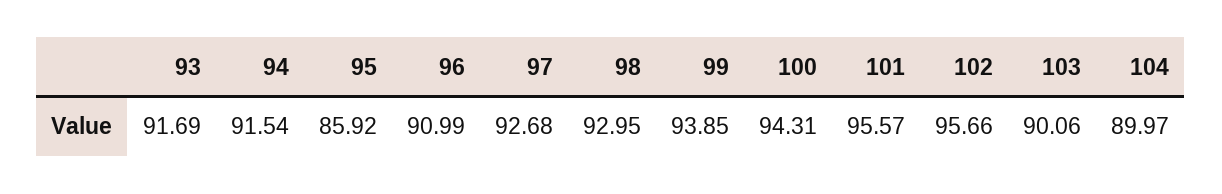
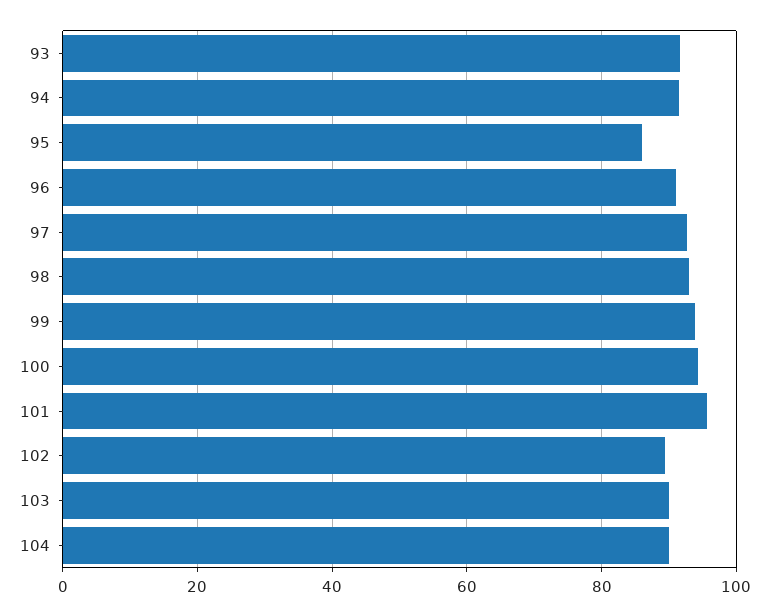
102: 95.66 -> 90

